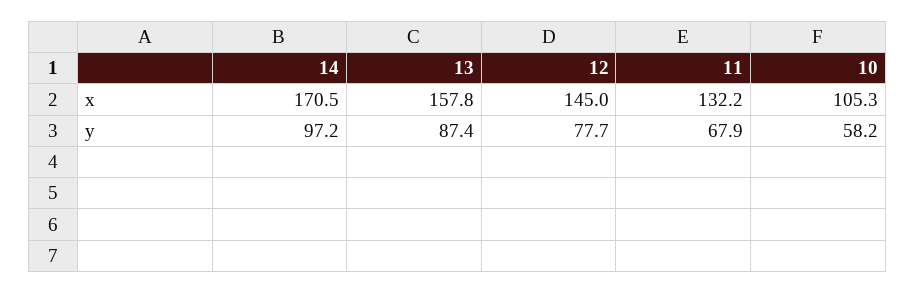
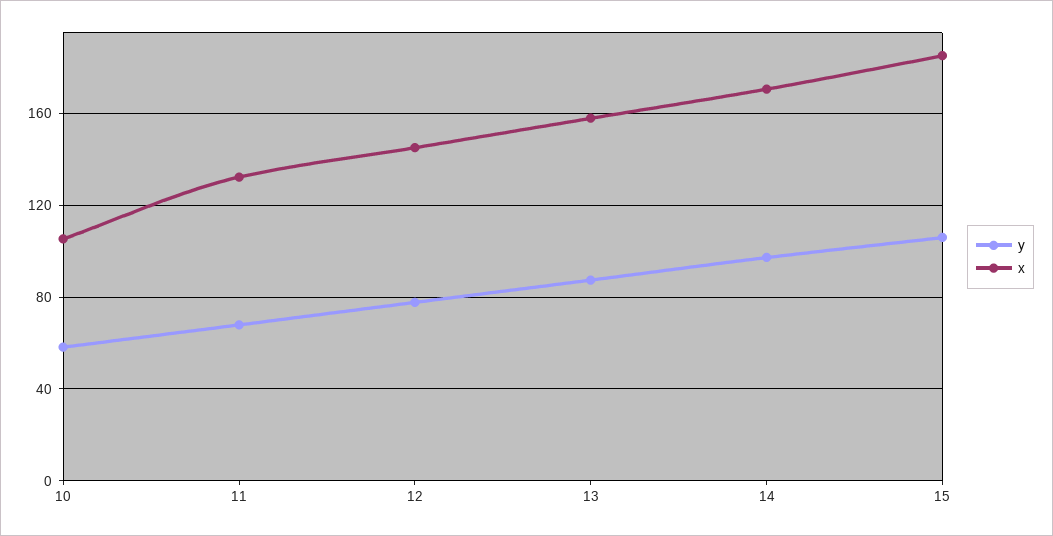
y, 15: none -> 105
x, 15: none -> 185

